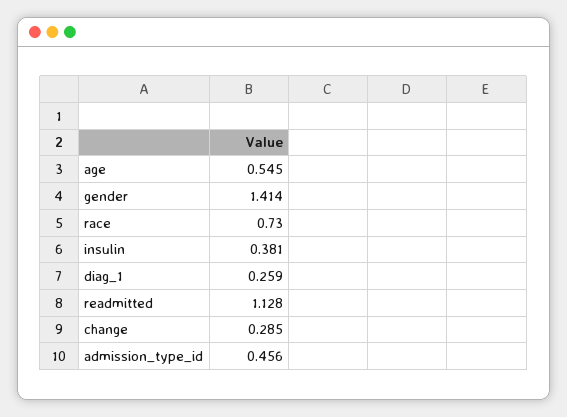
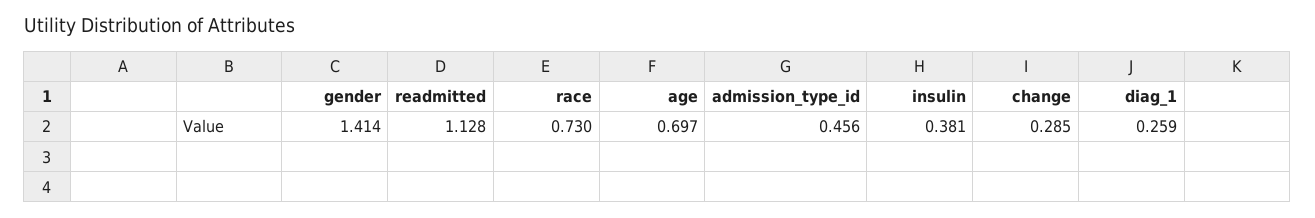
age: 0.545 -> 0.697

